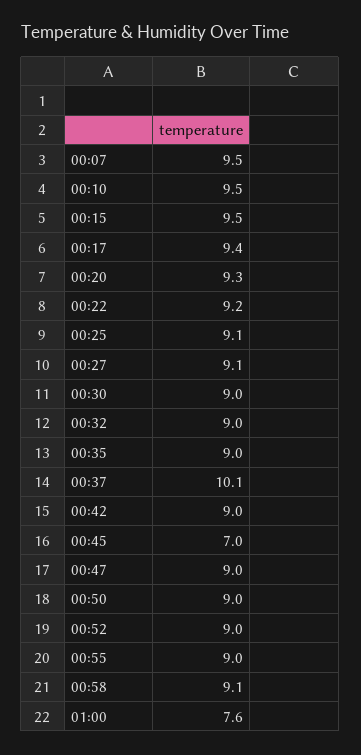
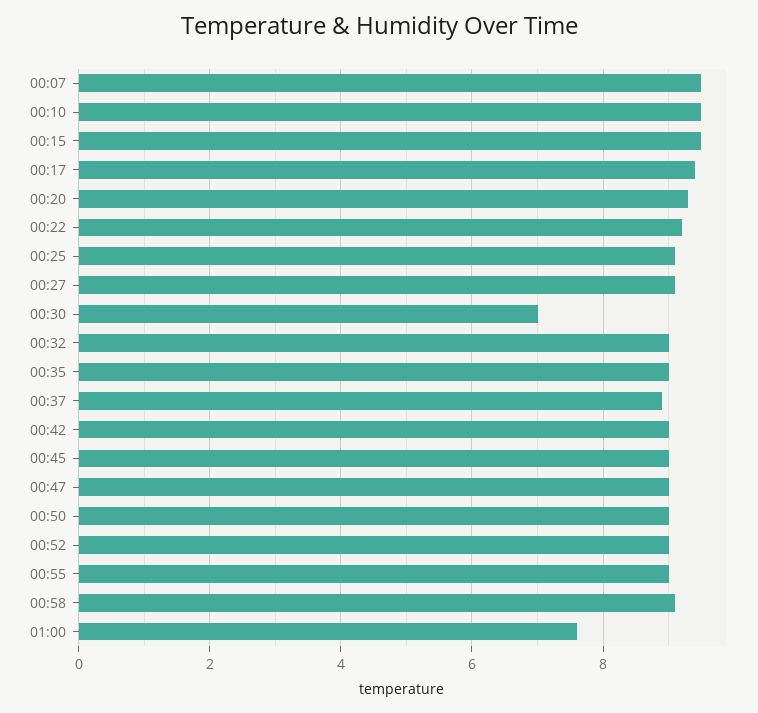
00:30: 9 -> 7
00:37: 10.1 -> 9
00:45: 7 -> 9

